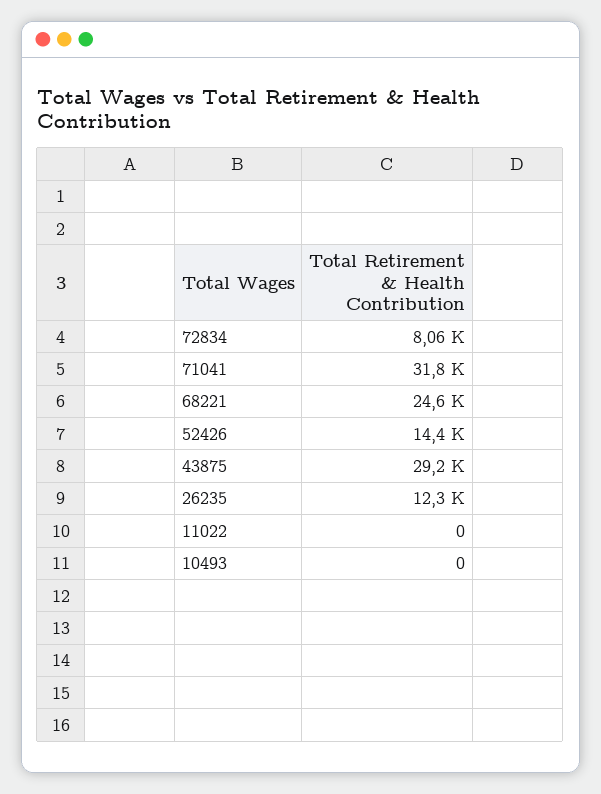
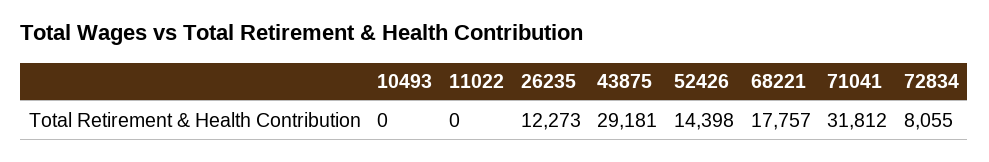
68221: 24600 -> 17757

